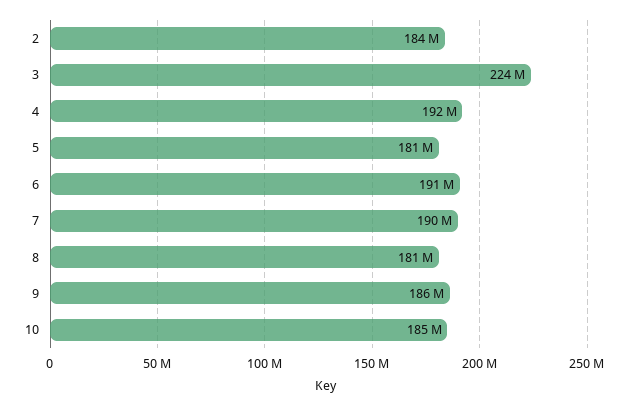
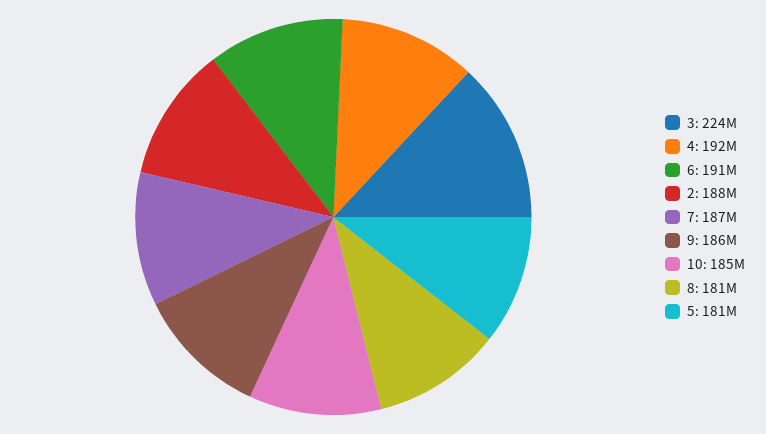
2: 184000000 -> 188000000
7: 190000000 -> 187000000

